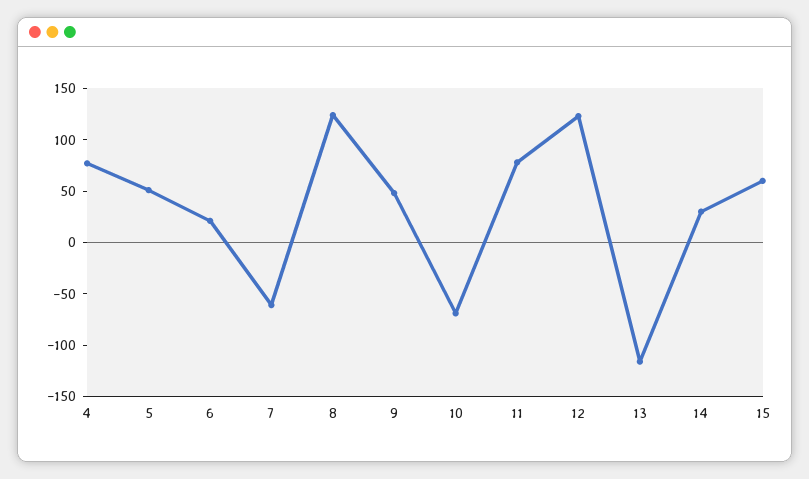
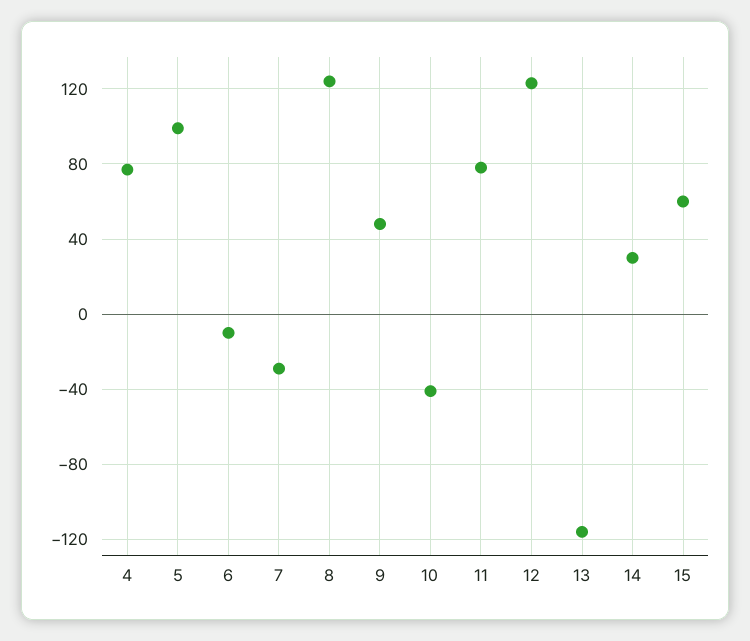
5: 50 -> 100
6: 20 -> -10
7: -60 -> -30
10: -70 -> -40

